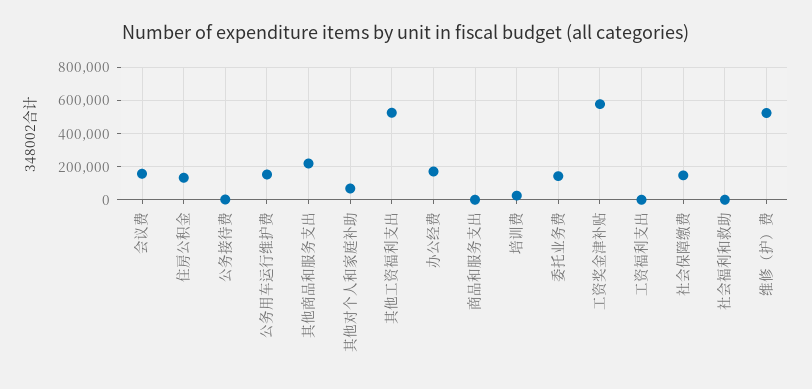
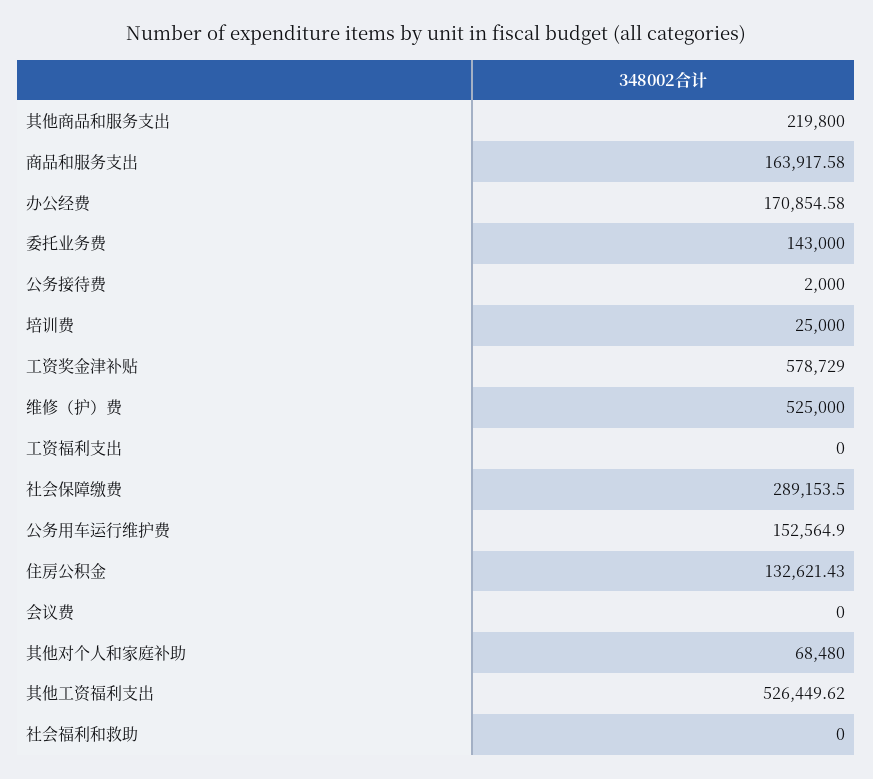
会议费: 150000 -> 0
商品和服务支出: 0 -> 163917.58
社会保障缴费: 150000 -> 289153.5

